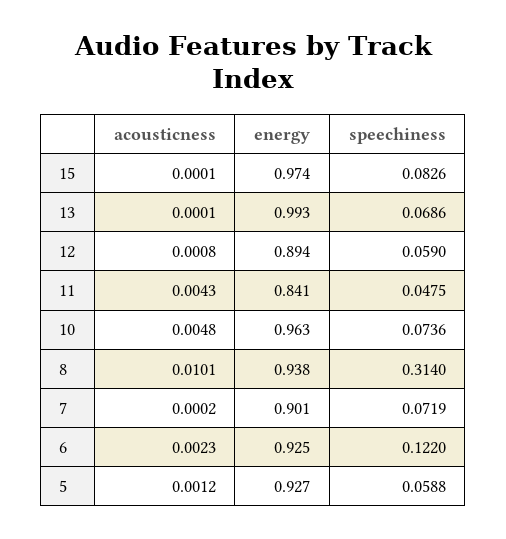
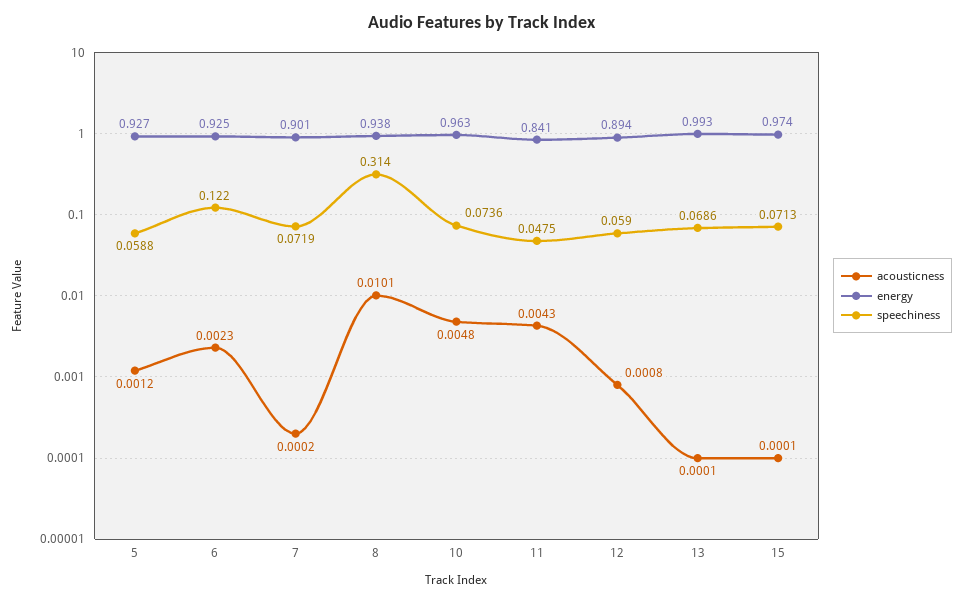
speechiness, 15: 0.0826 -> 0.0713

